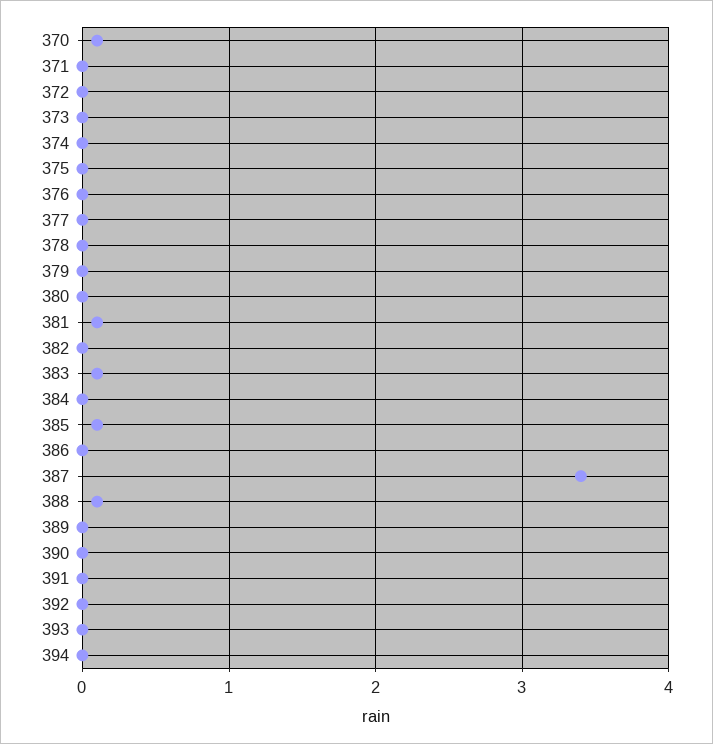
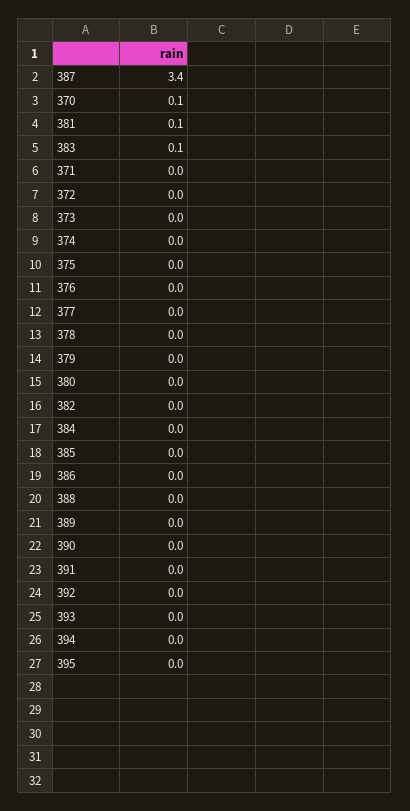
385: 0.1 -> 0
388: 0.1 -> 0
395: none -> 0

